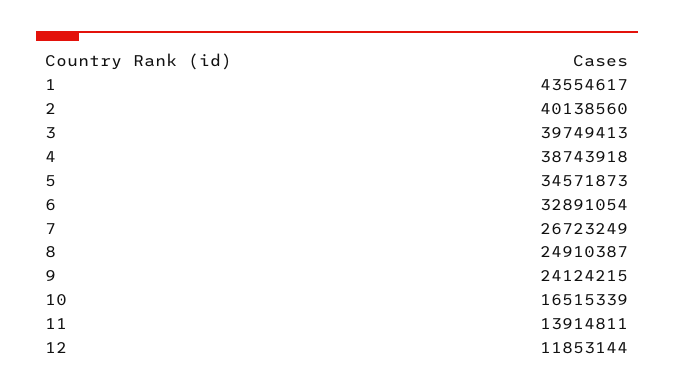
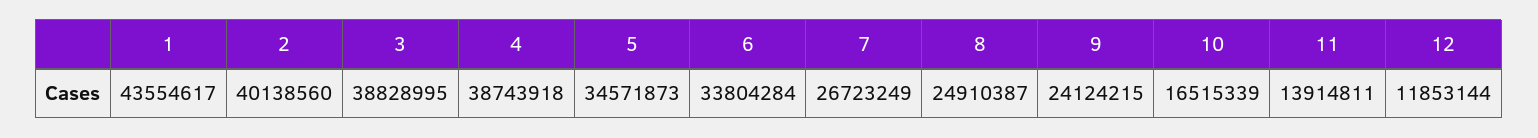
3: 39749413 -> 38828995
6: 32891054 -> 33804284

